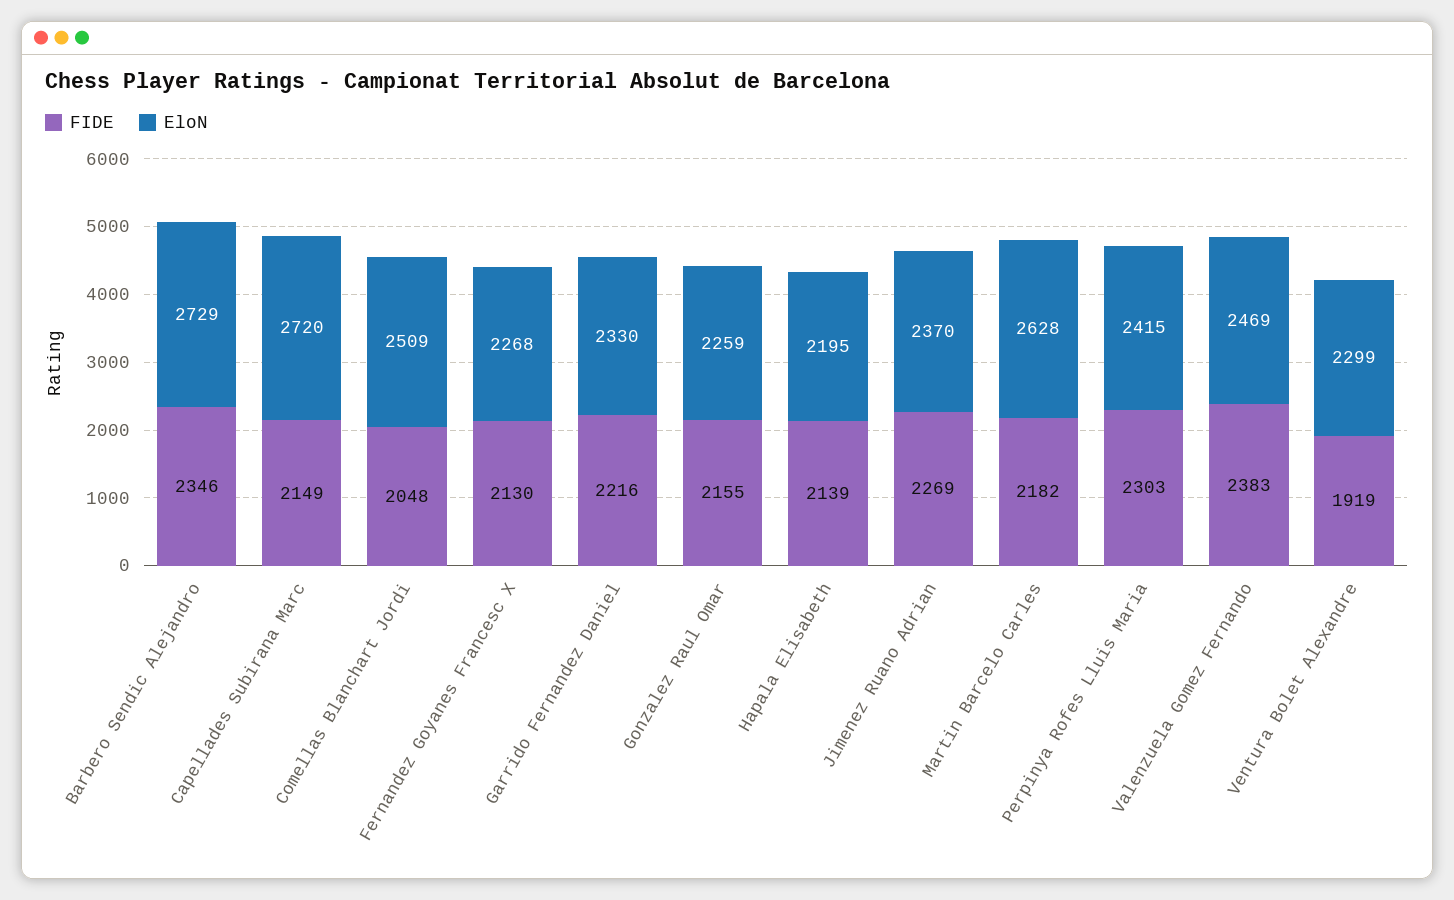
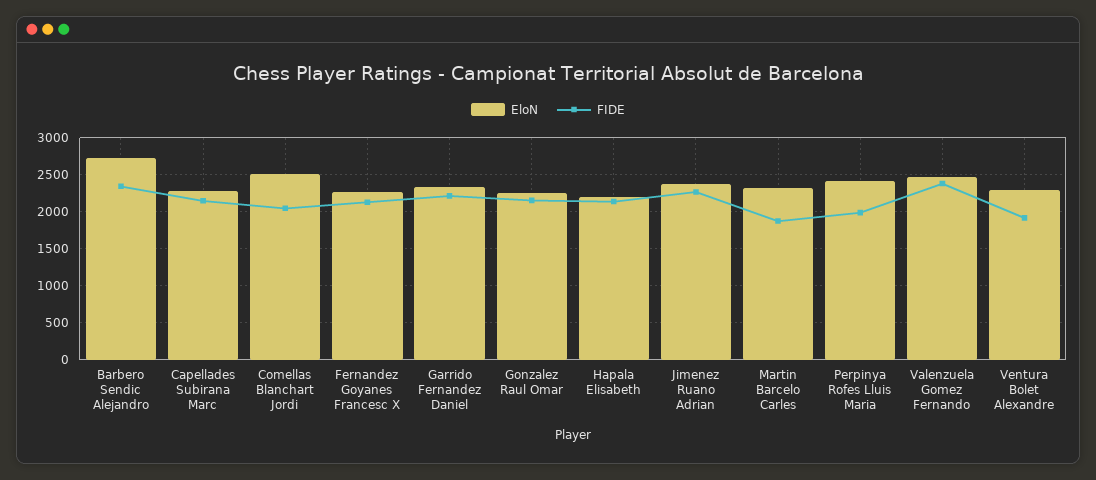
EloN, Capellades Subirana Marc: 2720 -> 2300
FIDE, Martin Barcelo Carles: 2182 -> 1900
EloN, Martin Barcelo Carles: 2628 -> 2300
FIDE, Perpinya Rofes Lluis Maria: 2303 -> 2000

